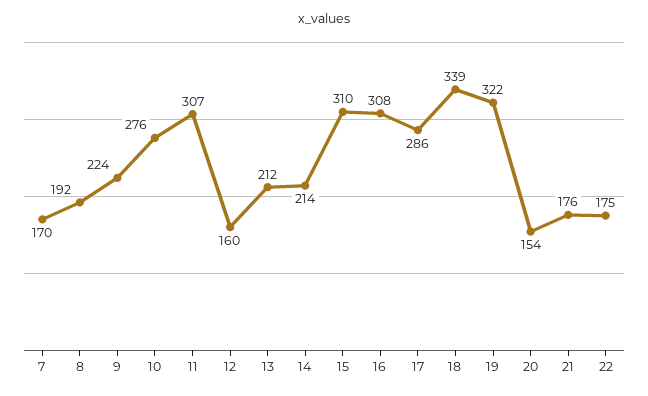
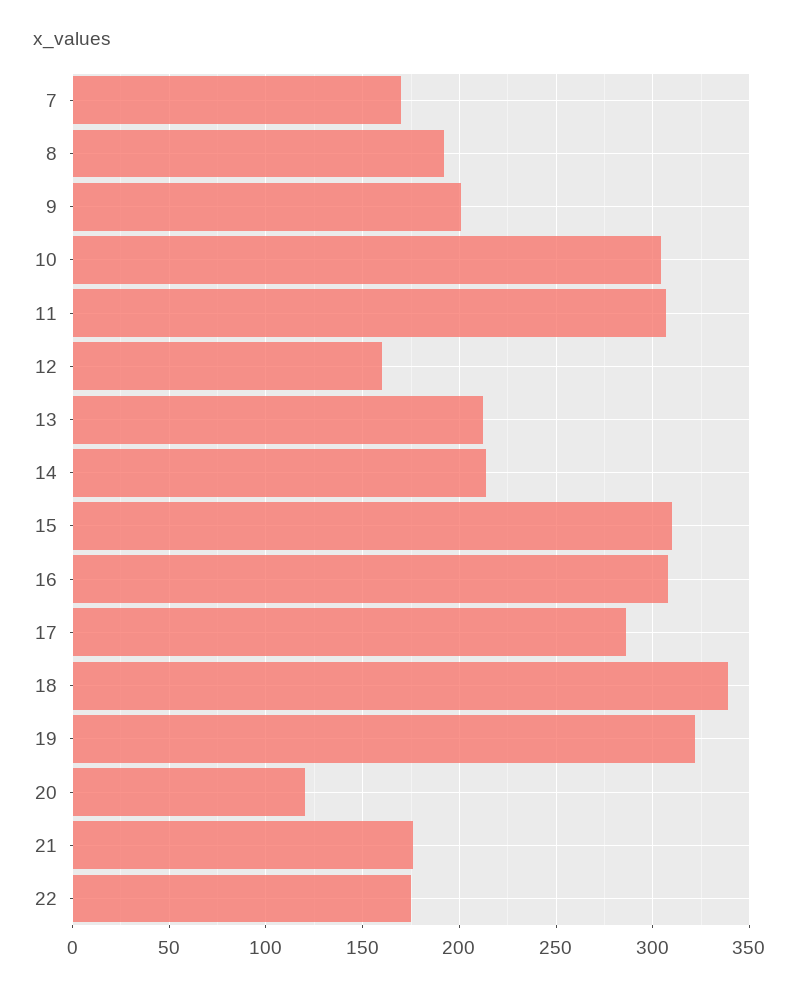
9: 224 -> 200
10: 276 -> 305
20: 154 -> 120

